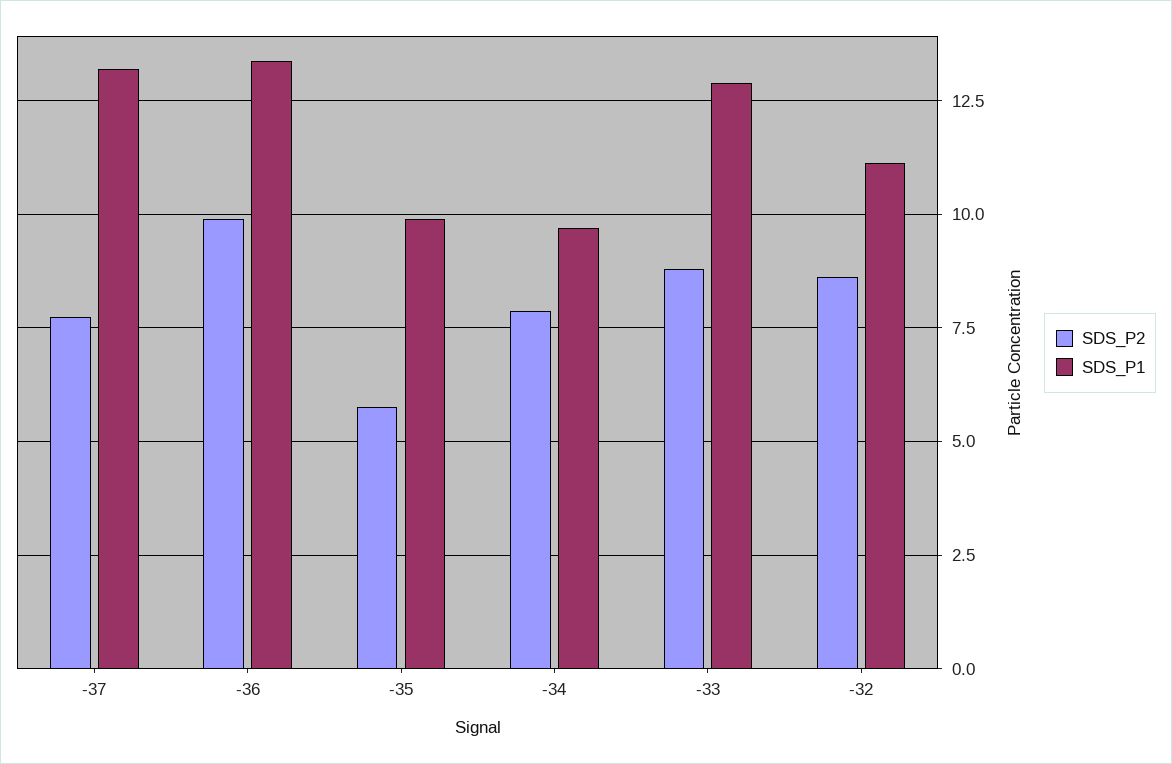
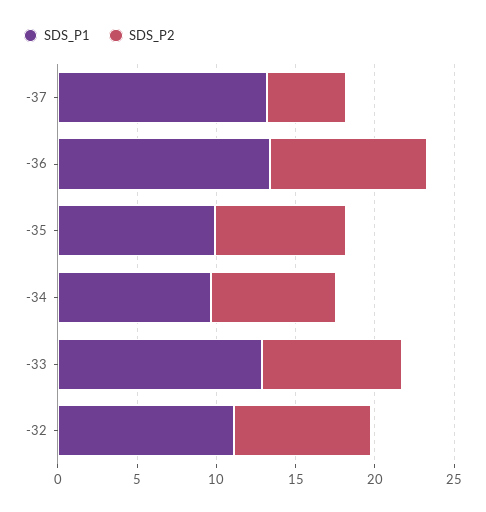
SDS_P2, -37: 7.75 -> 5
SDS_P2, -35: 5.75 -> 8

